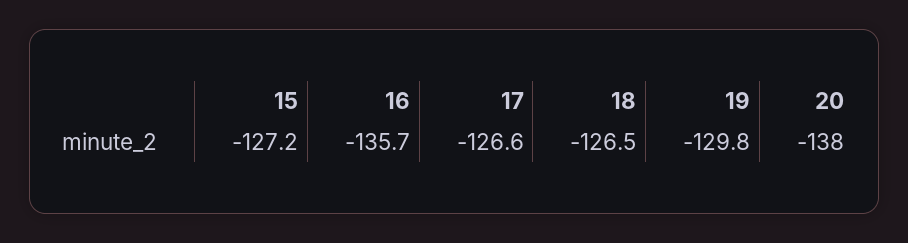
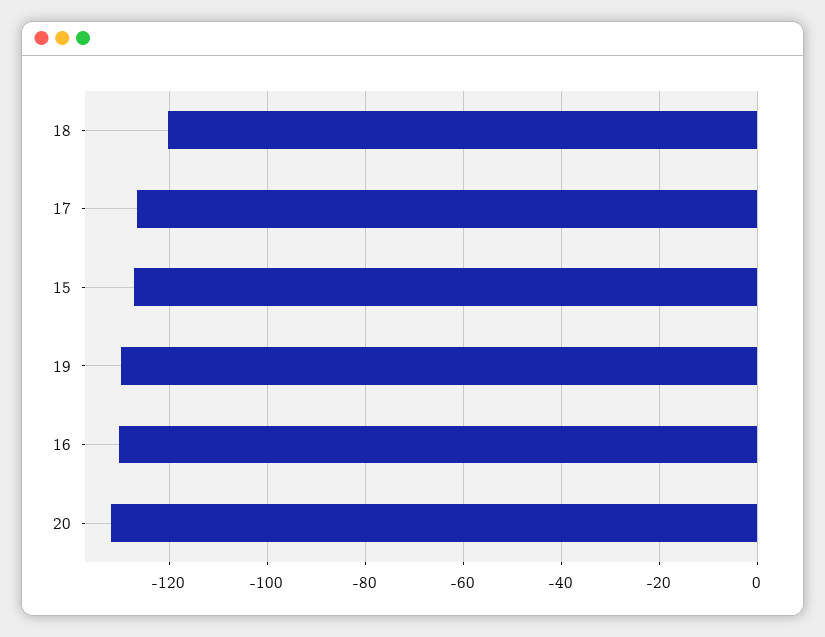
16: -135.7 -> -130
18: -126.5 -> -120
20: -138 -> -132

